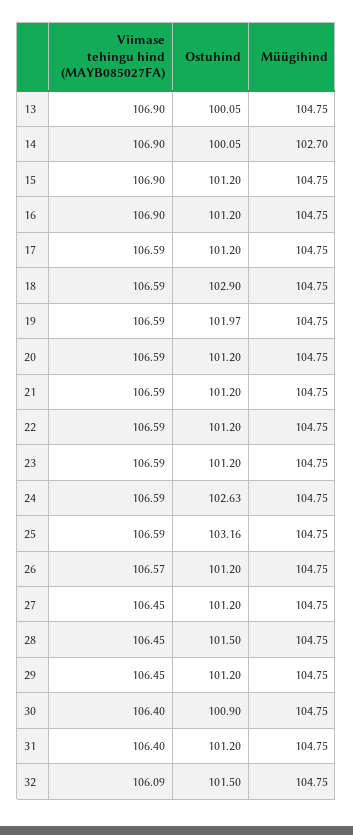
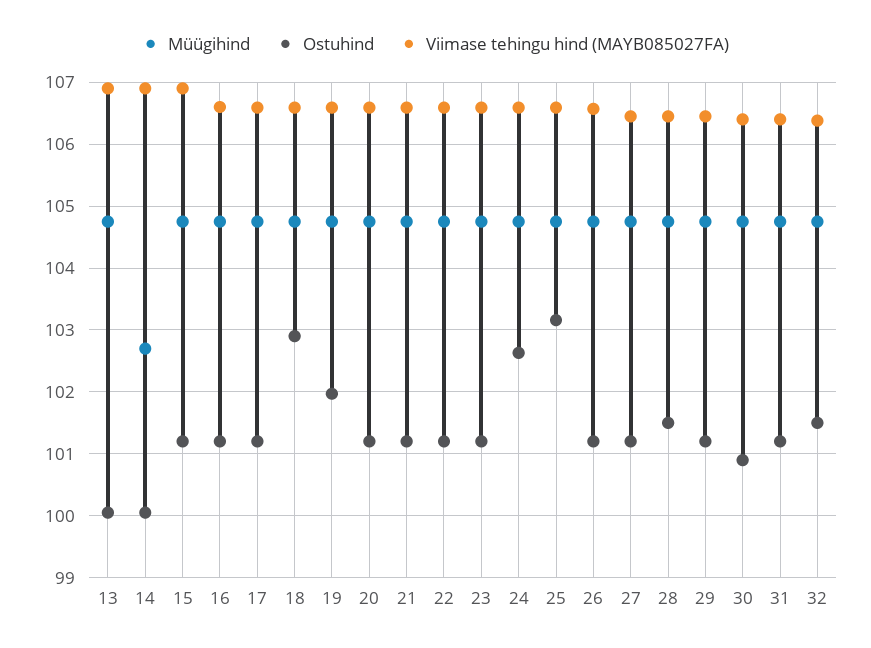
Viimase tehingu hind (MAYB085027FA), 16: 106.9 -> 106.6
Viimase tehingu hind (MAYB085027FA), 32: 106.09 -> 106.4

